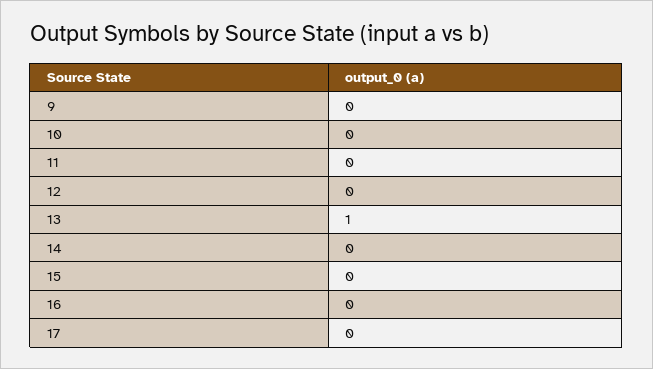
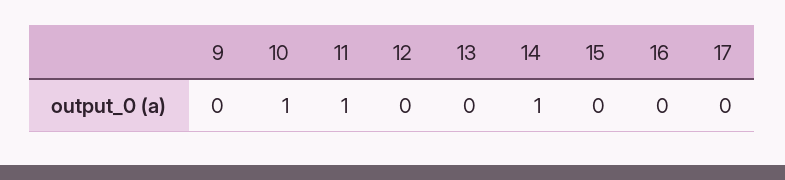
10: 0 -> 1
11: 0 -> 1
13: 1 -> 0
14: 0 -> 1

